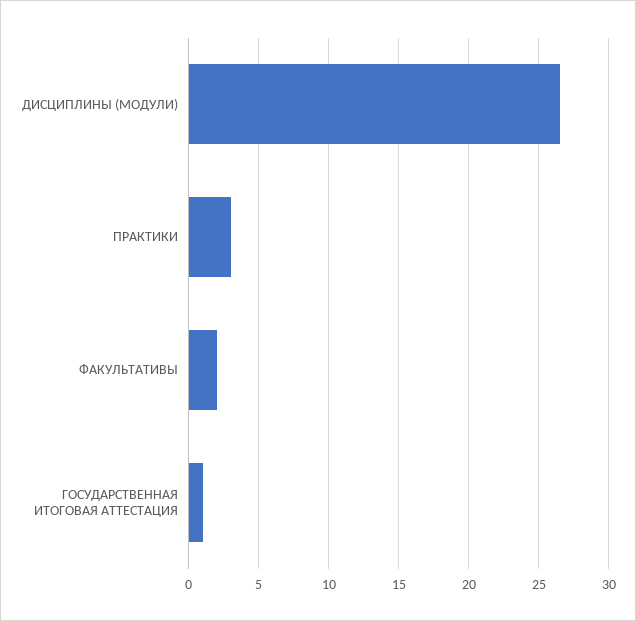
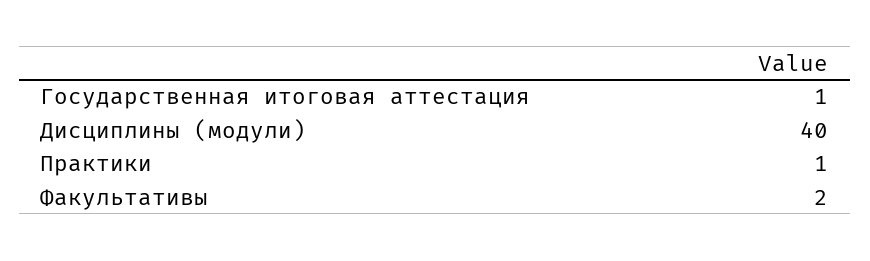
ДИСЦИПЛИНЫ (МОДУЛИ): 26.5 -> 40
ПРАКТИКИ: 3 -> 1

